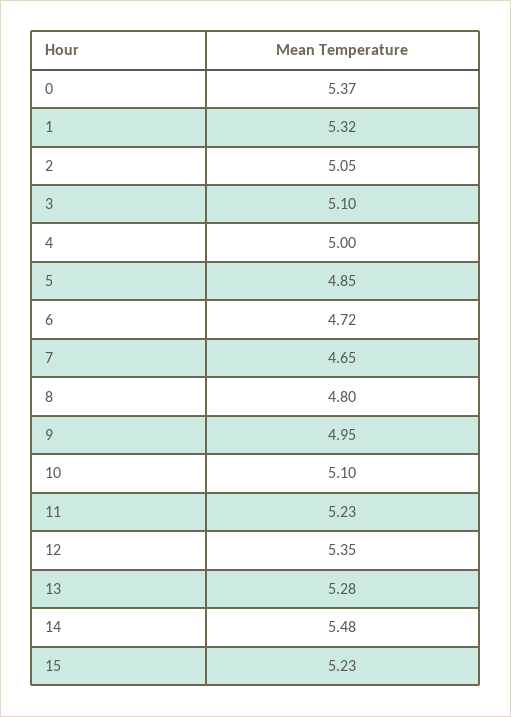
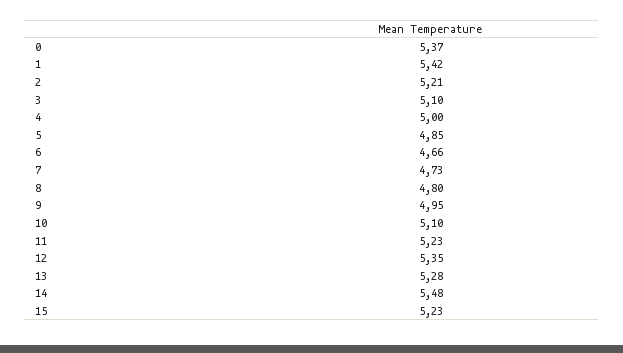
1: 5.32 -> 5.42
2: 5.05 -> 5.21
6: 4.72 -> 4.66
7: 4.65 -> 4.73

